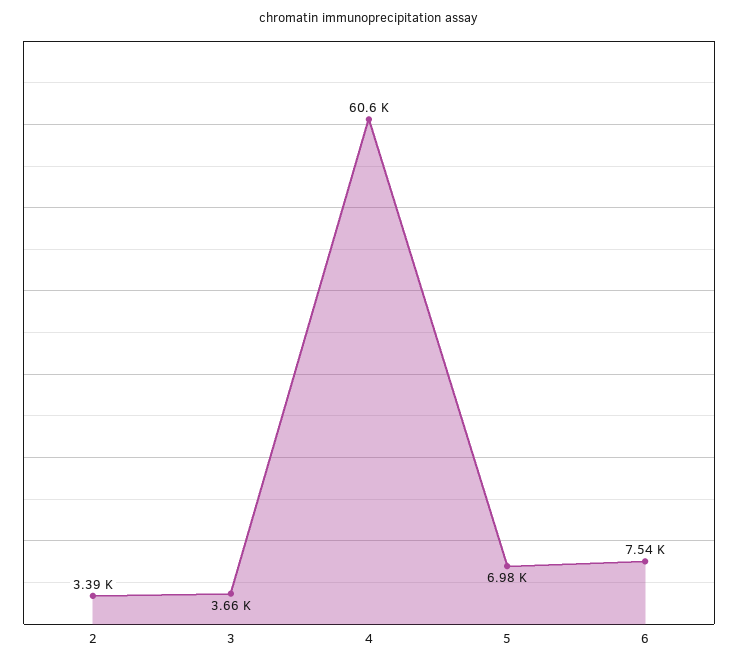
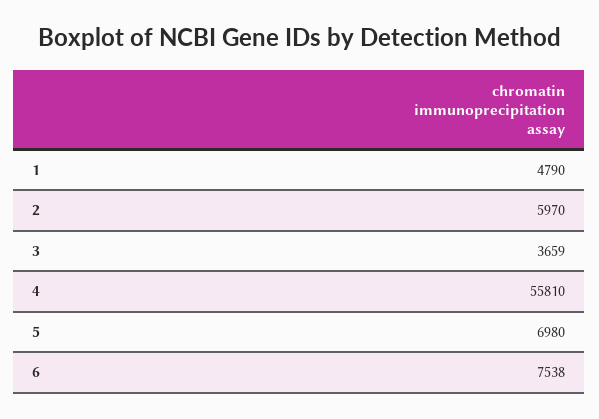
2: 3390 -> 5970
4: 60600 -> 55810
1: none -> 4790

